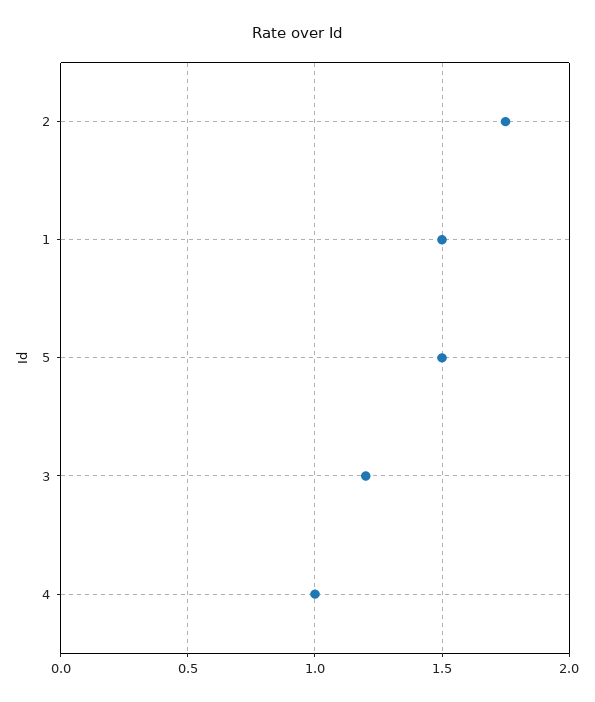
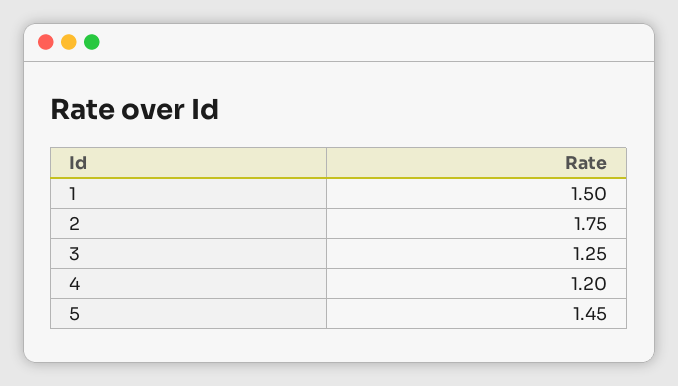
5: 1.5 -> 1.45
3: 1.2 -> 1.25
4: 1 -> 1.2

